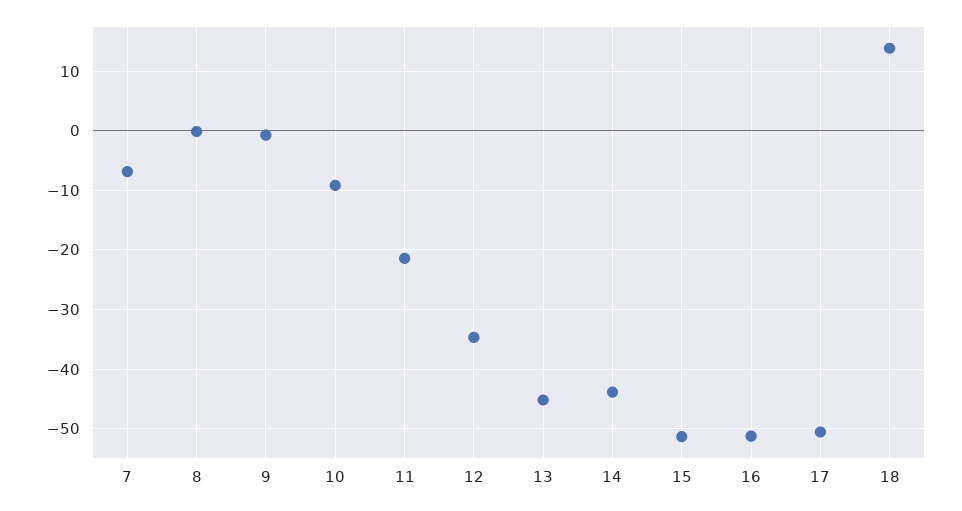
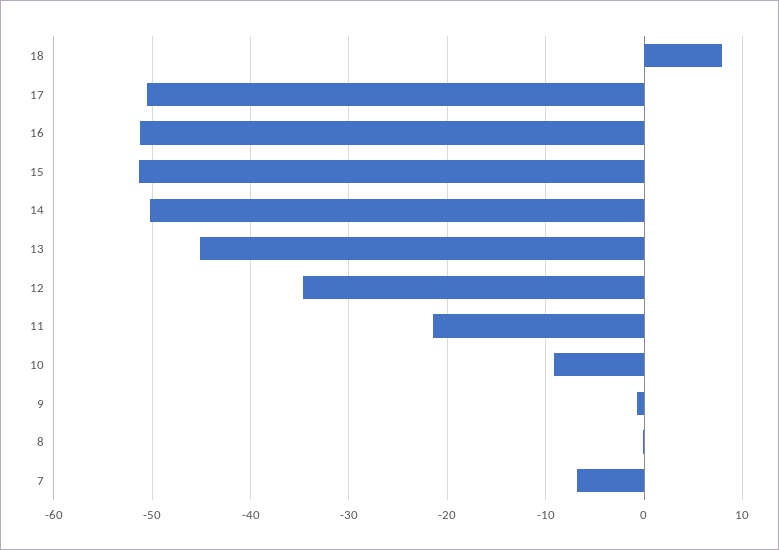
14: -44 -> -50
18: 14 -> 8

